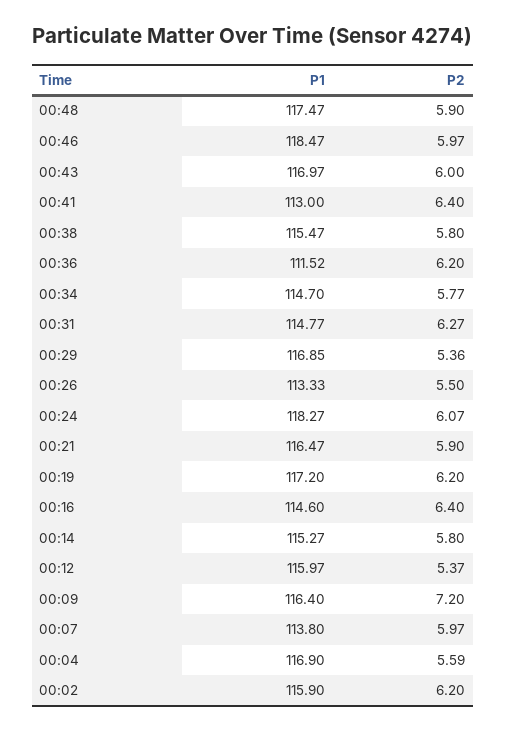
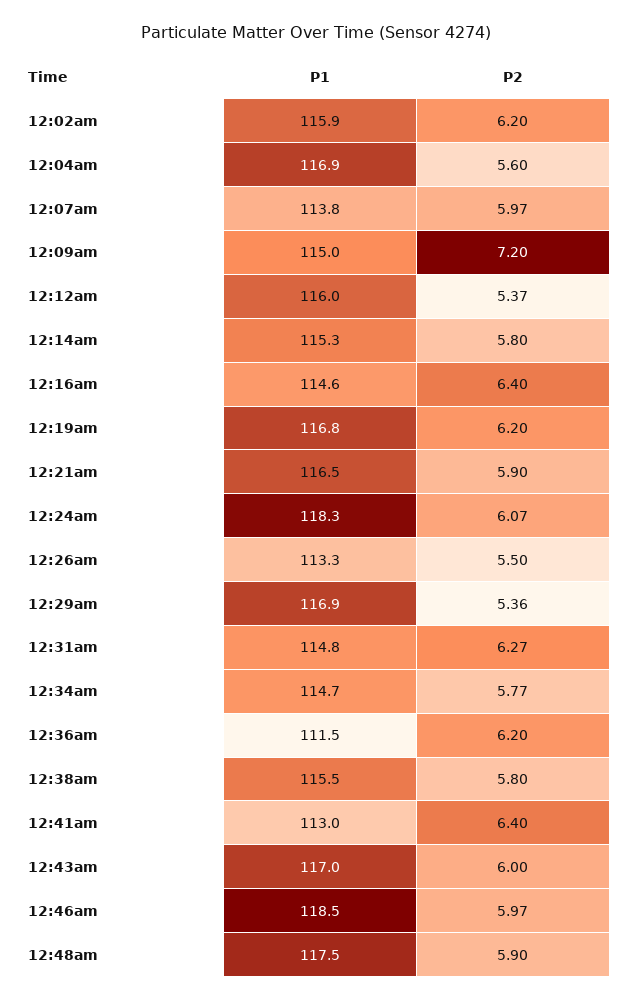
P1, 00:19: 117.2 -> 116.8
P1, 00:09: 116.4 -> 115
P2, 00:04: 5.59 -> 5.6

